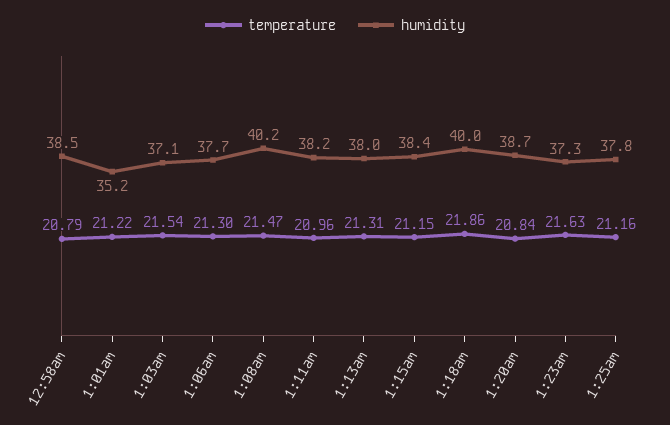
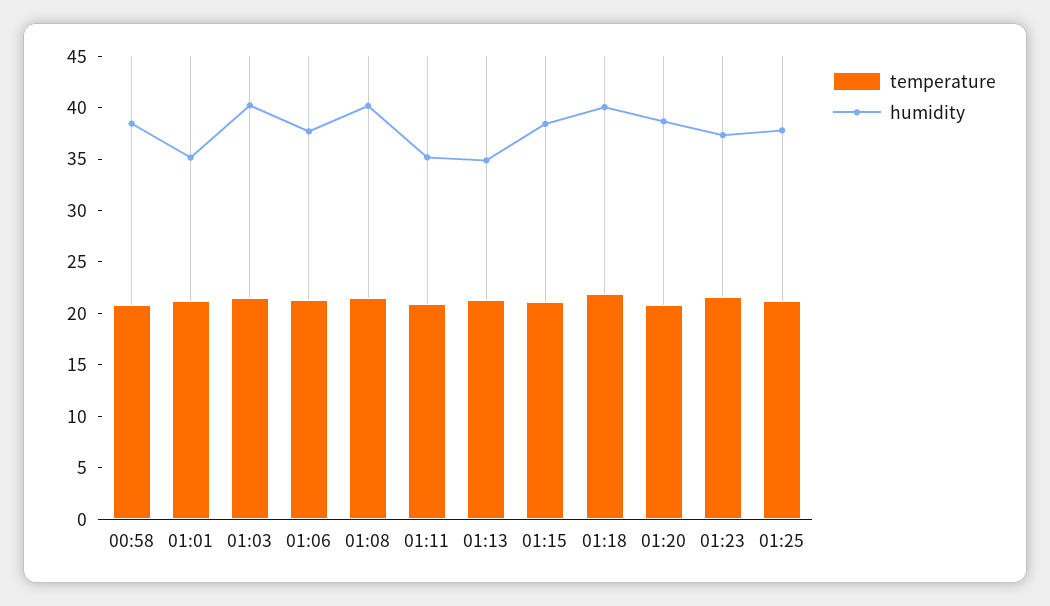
humidity, 1:03am: 37.1 -> 40
humidity, 1:11am: 38.2 -> 35
humidity, 1:13am: 38 -> 35

